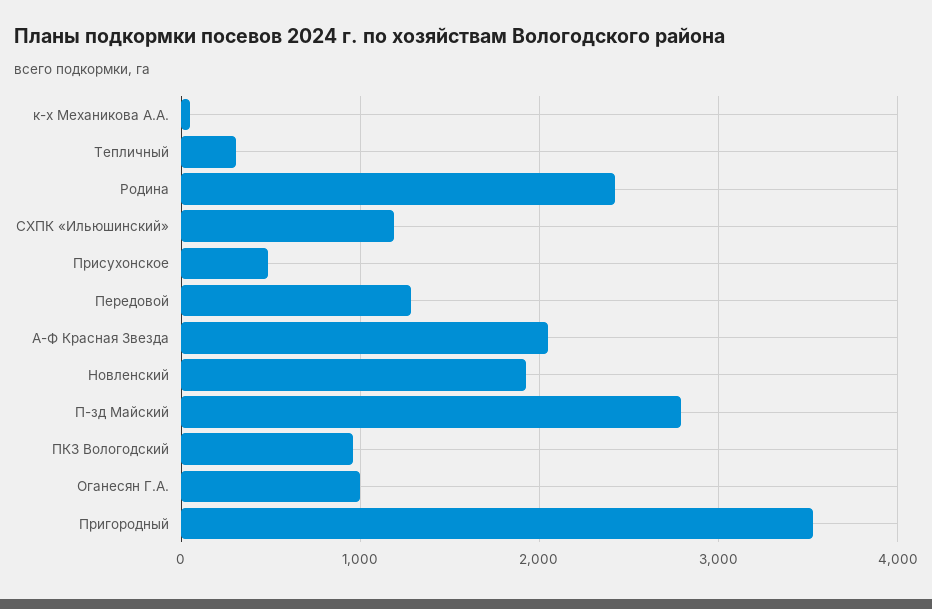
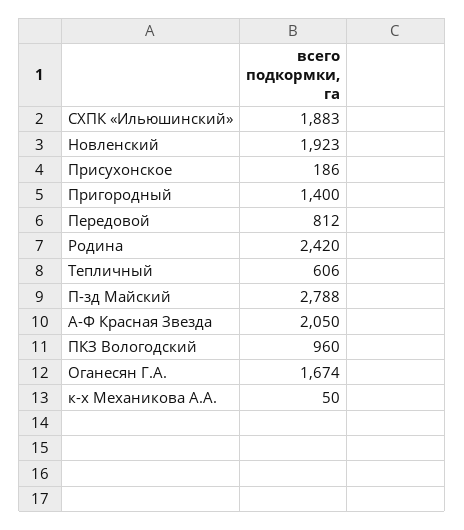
Тепличный: 300 -> 606
СХПК «Ильюшинский»: 1200 -> 1883
Присухонское: 500 -> 186
Передовой: 1300 -> 812
Оганесян Г.А.: 1000 -> 1674
Пригородный: 3500 -> 1400

